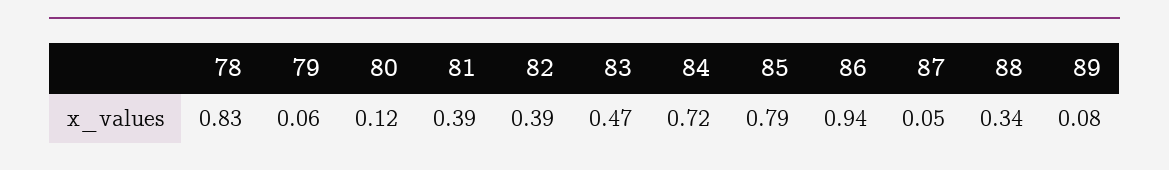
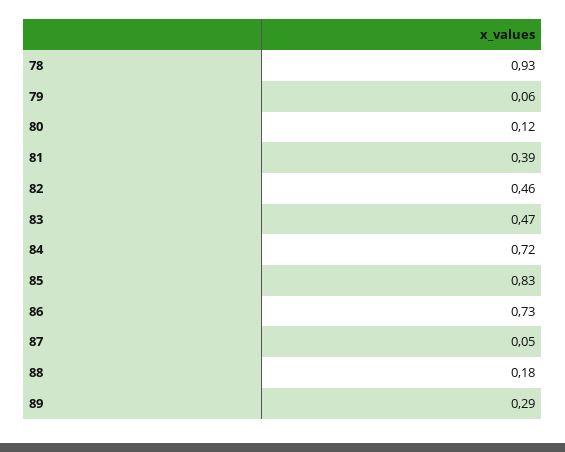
78: 0.83 -> 0.93
82: 0.39 -> 0.46
85: 0.79 -> 0.83
86: 0.94 -> 0.73
88: 0.34 -> 0.18
89: 0.08 -> 0.29

